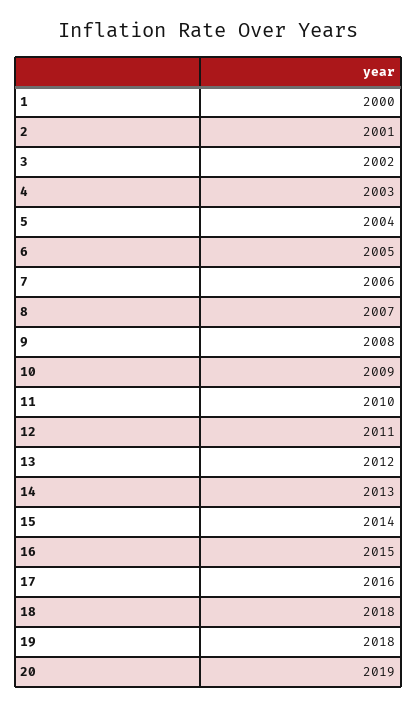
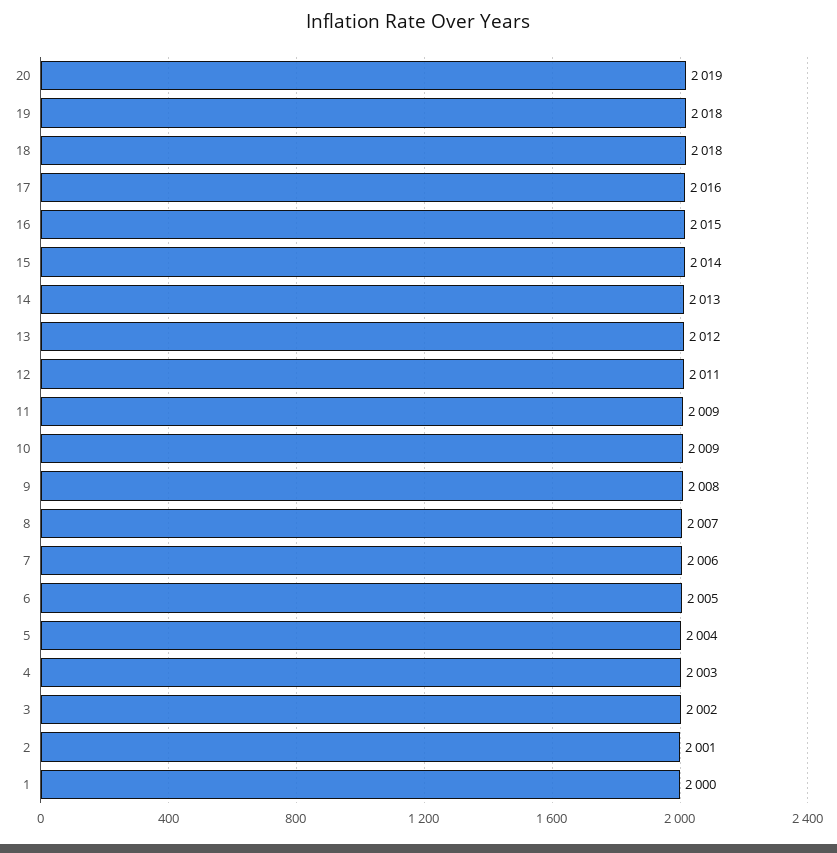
11: 2010 -> 2009

